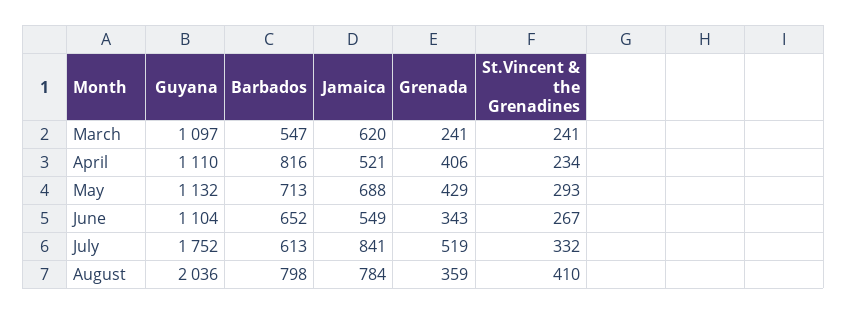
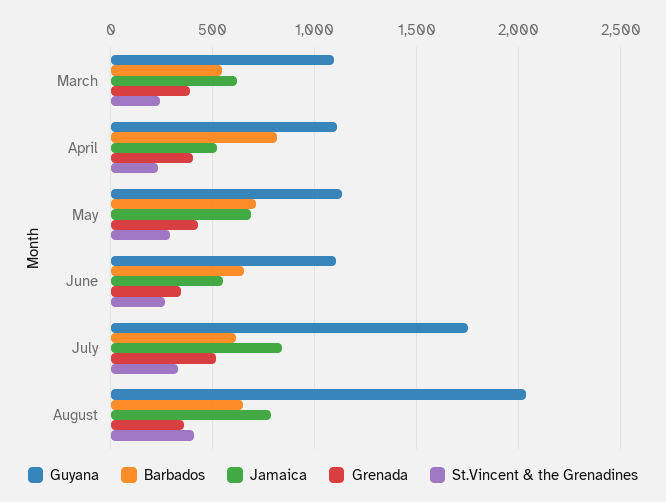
Grenada, March: 241 -> 400
Barbados, August: 798 -> 650

